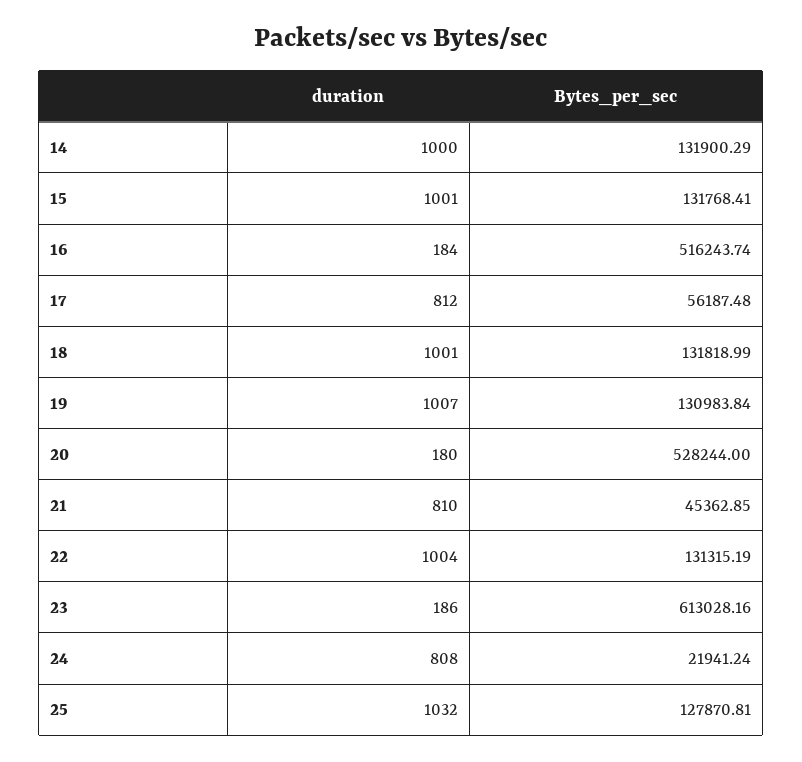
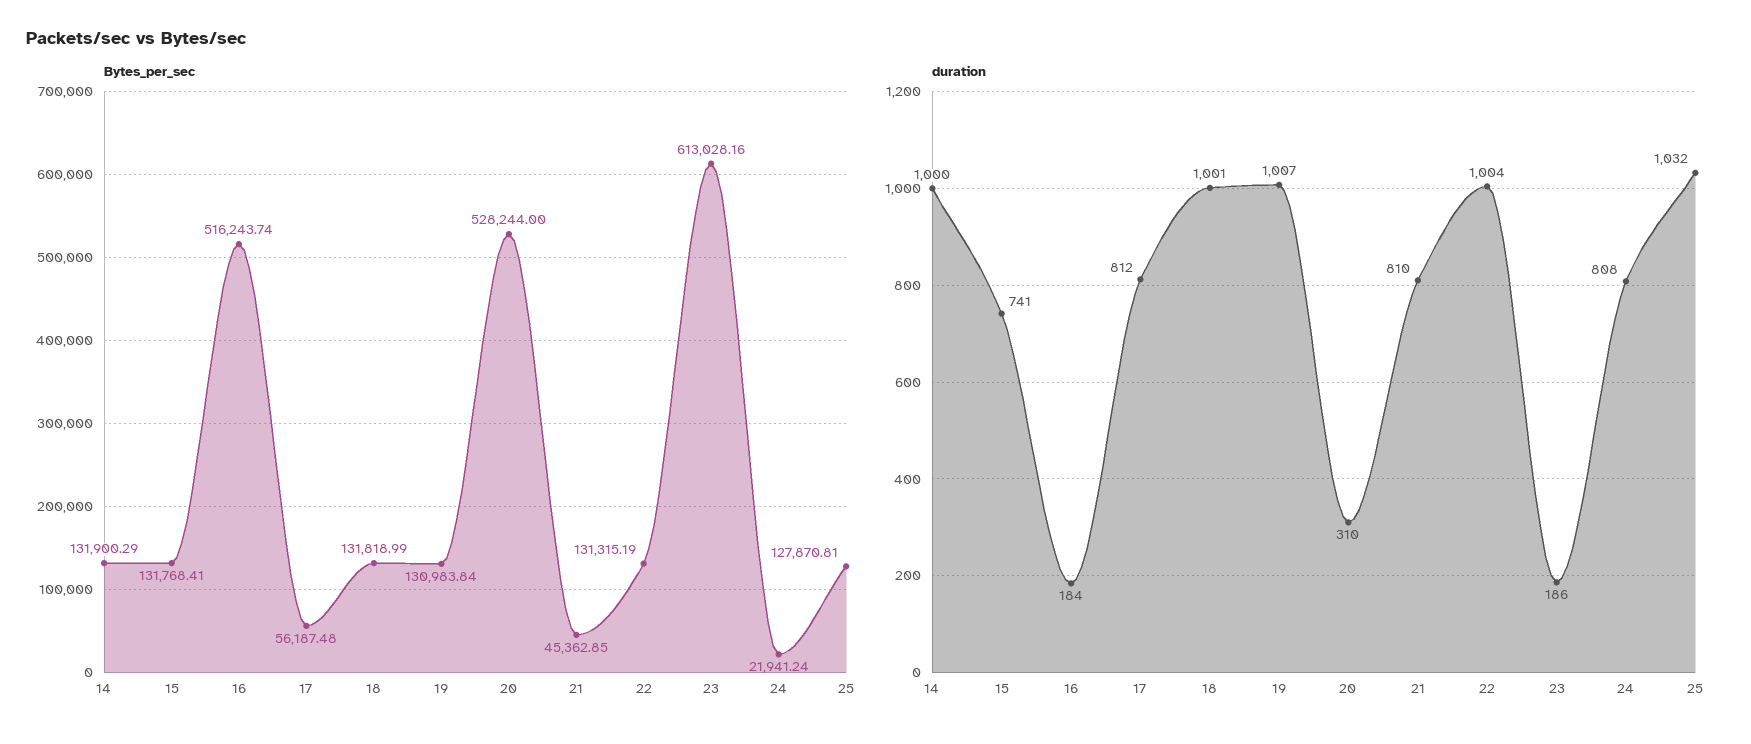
duration, 15: 1001 -> 741
duration, 20: 180 -> 310

